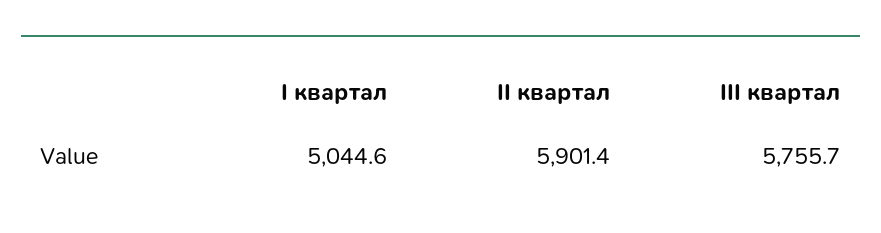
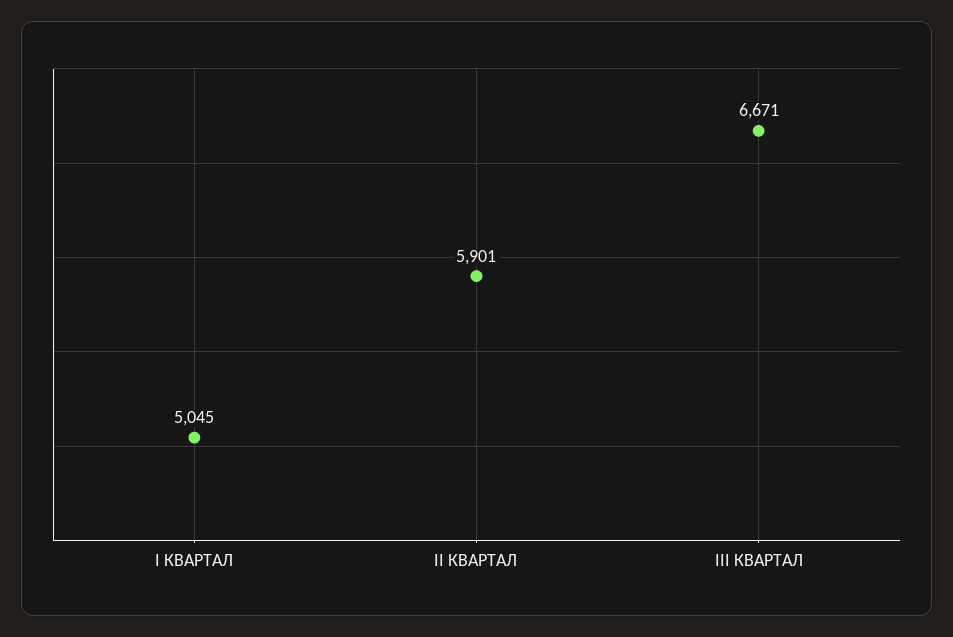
III квартал: 5755.7 -> 6671

